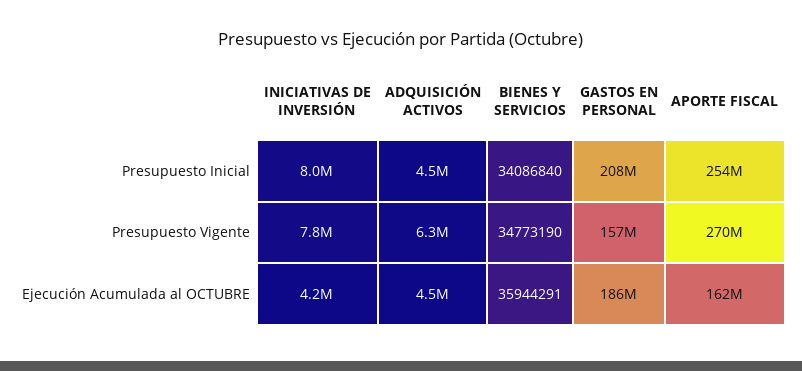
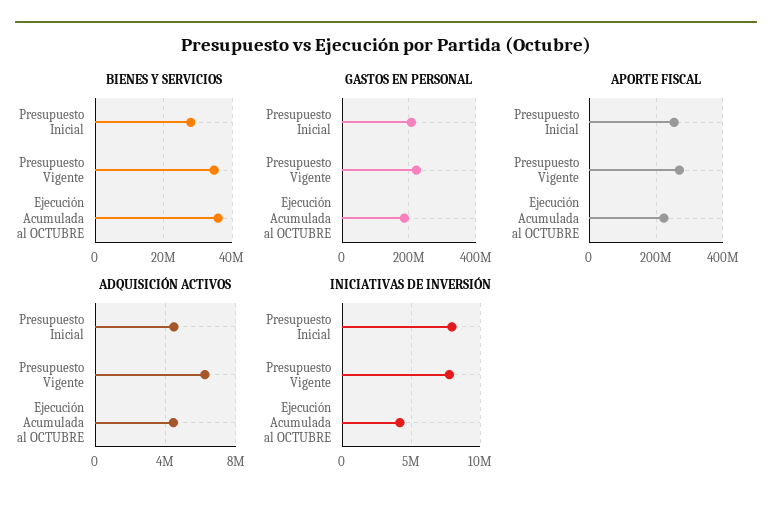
BIENES Y SERVICIOS, Presupuesto Inicial: 34086840 -> 28000000
GASTOS EN PERSONAL, Presupuesto Vigente: 157000000 -> 220000000
APORTE FISCAL, Ejecución Acumulada al OCTUBRE: 162000000 -> 220000000

